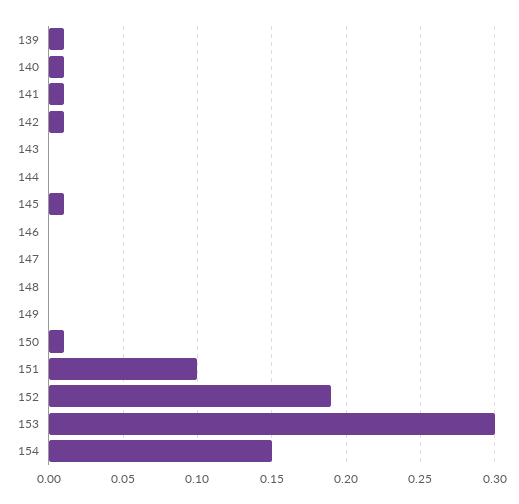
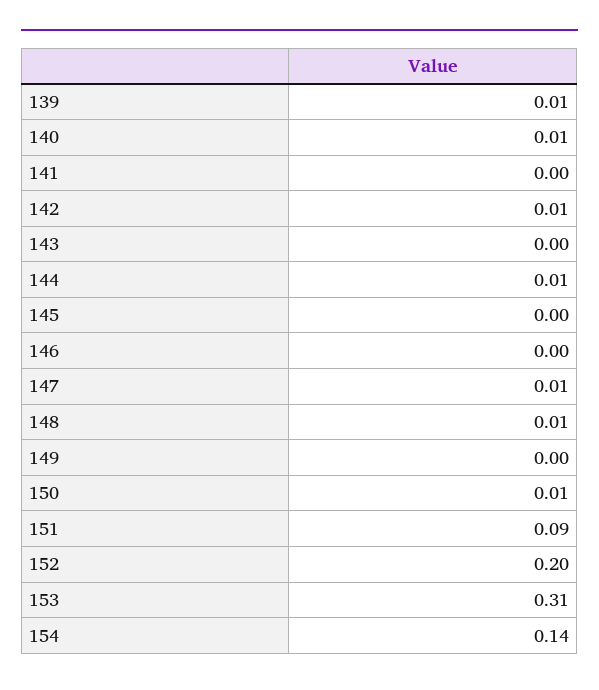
141: 0.01 -> 0
144: 0 -> 0.01
145: 0.01 -> 0
147: 0 -> 0.01
148: 0 -> 0.01
151: 0.1 -> 0.09
152: 0.19 -> 0.2
153: 0.3 -> 0.31
154: 0.15 -> 0.14

